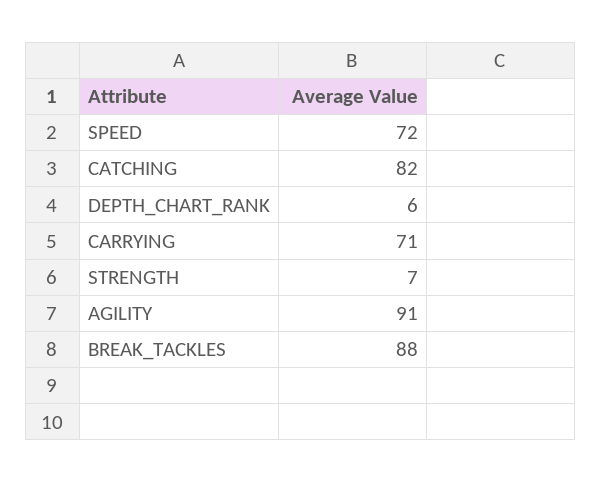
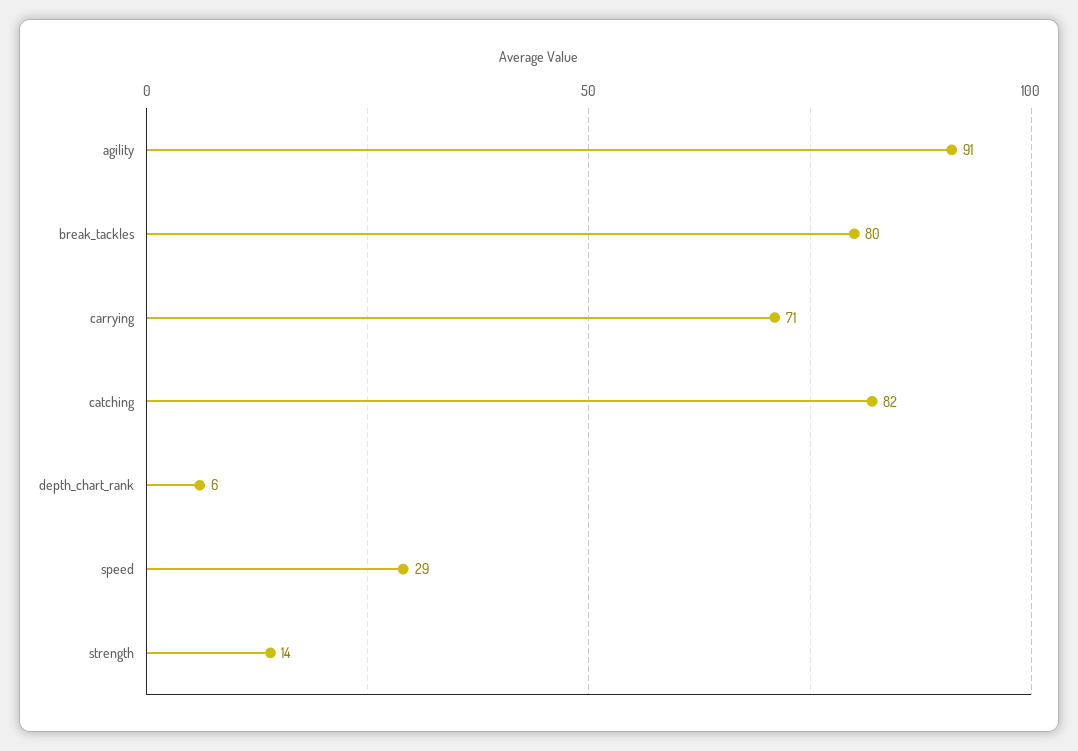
SPEED: 72 -> 29
STRENGTH: 7 -> 14
BREAK_TACKLES: 88 -> 80

